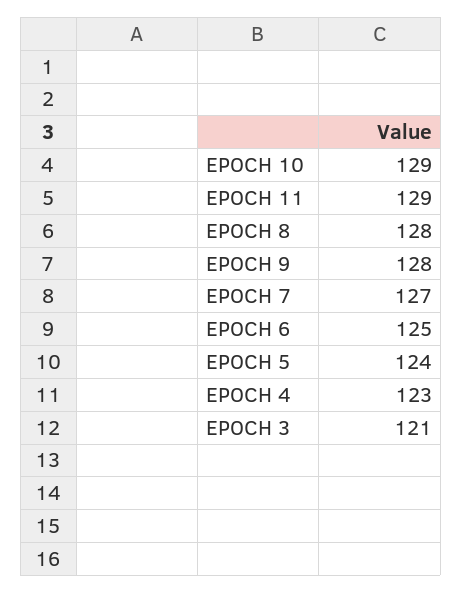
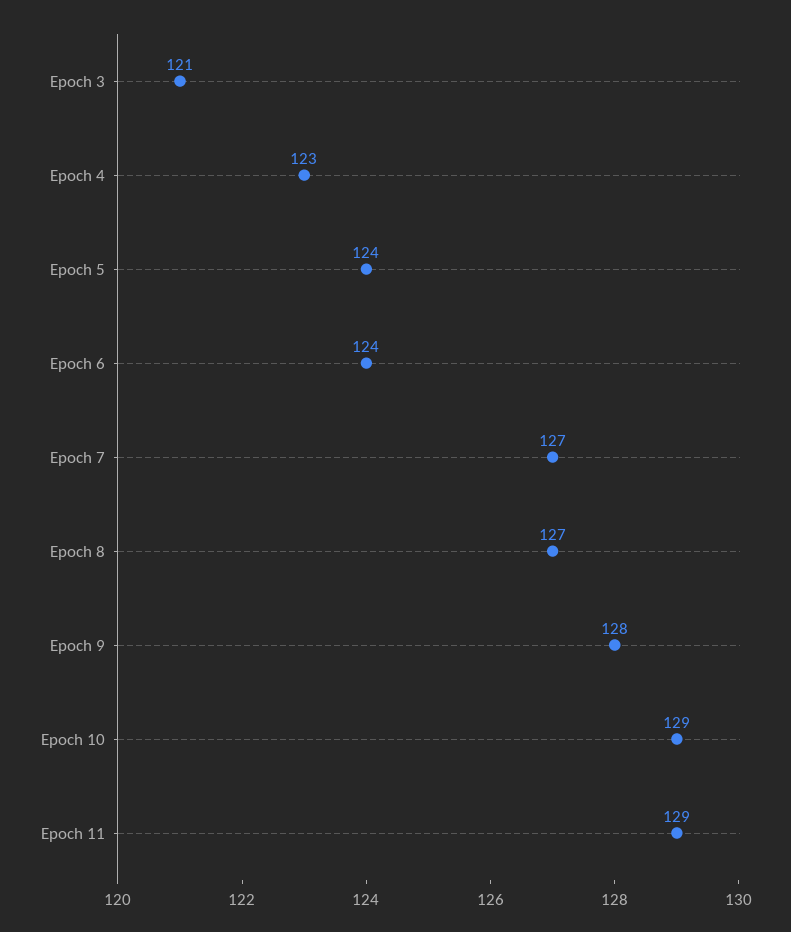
EPOCH 8: 128 -> 127
EPOCH 6: 125 -> 124

